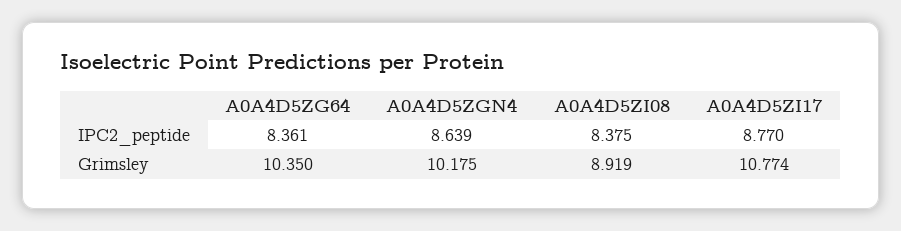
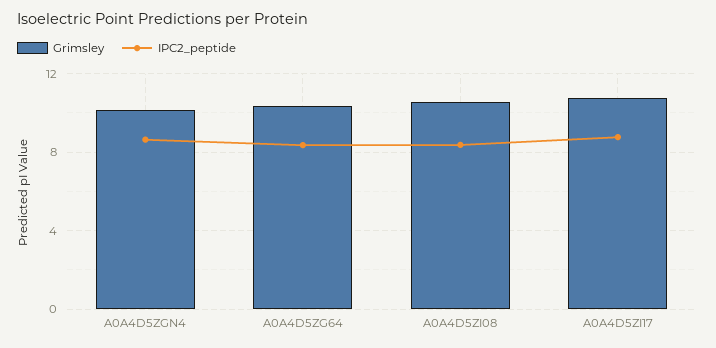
Grimsley, A0A4D5ZI08: 8.919 -> 10.5

